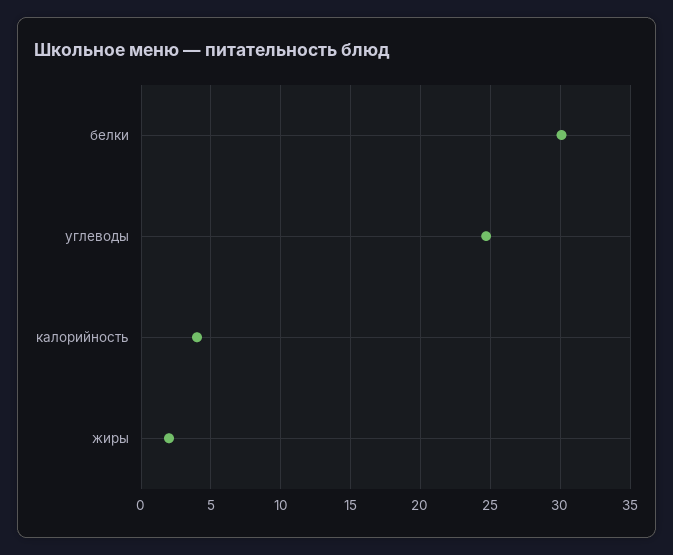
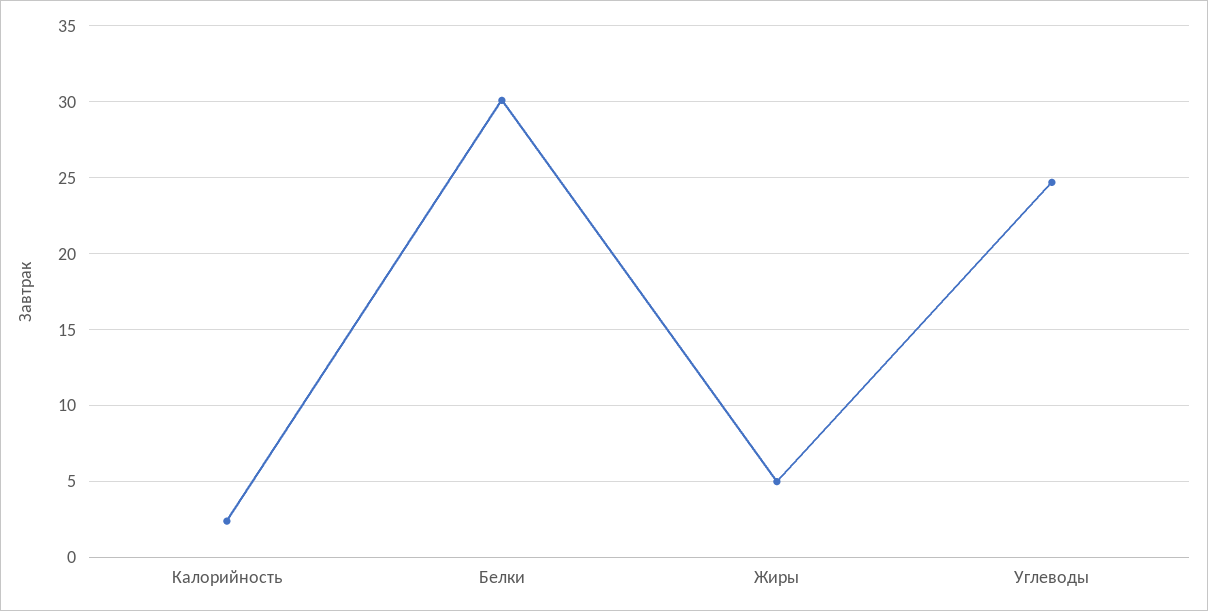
калорийность: 4 -> 2.5
жиры: 2 -> 5

